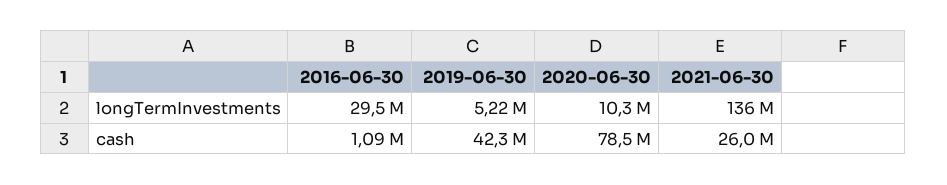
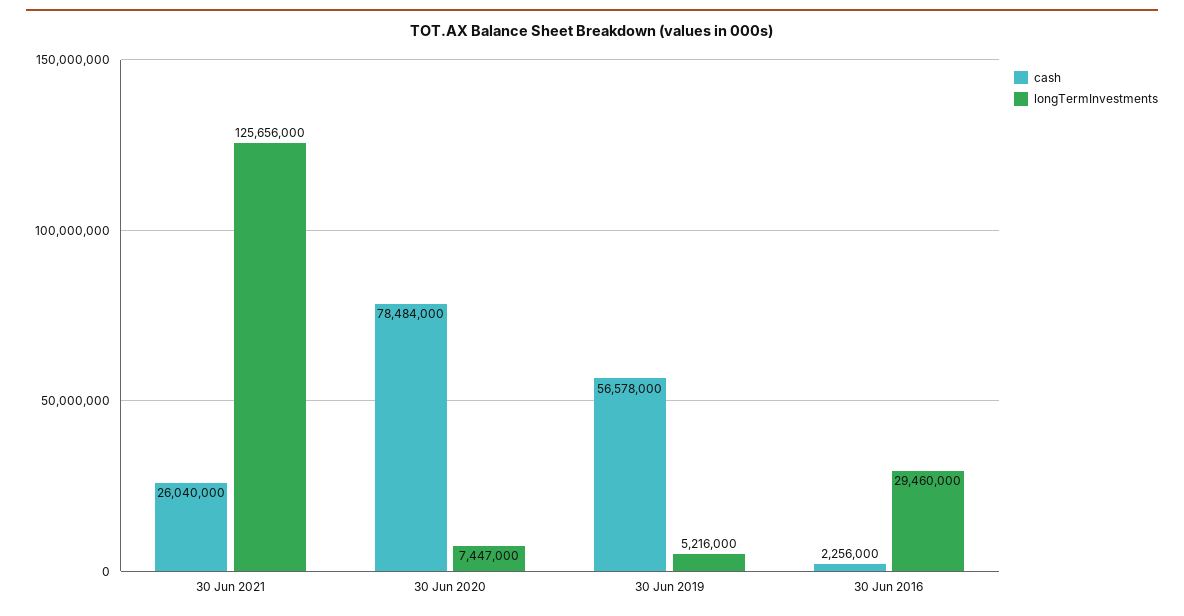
longTermInvestments, 2020-06-30: 10300000 -> 7447000
longTermInvestments, 2021-06-30: 136000000 -> 125656000
cash, 2016-06-30: 1090000 -> 2256000
cash, 2019-06-30: 42300000 -> 56578000

